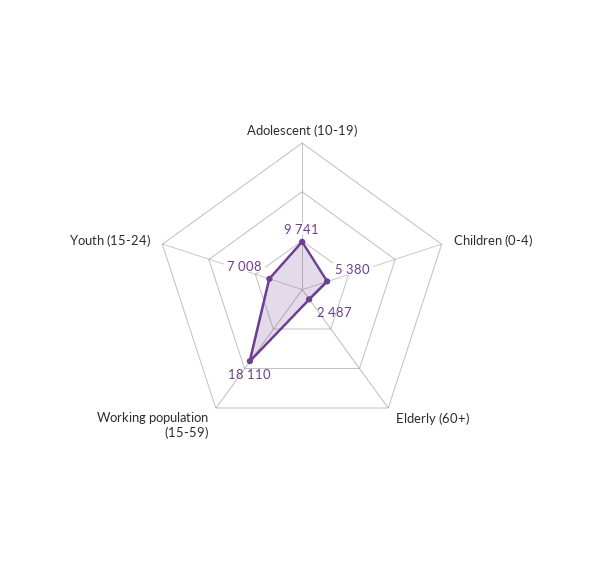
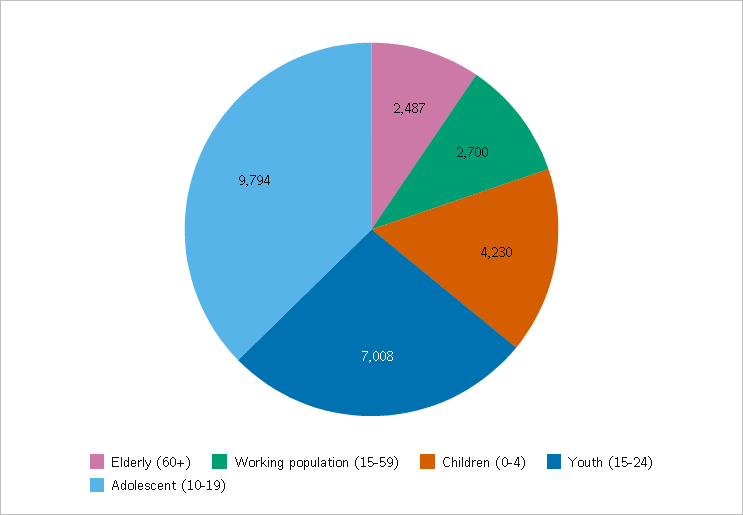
Adolescent (10-19): 9741 -> 9794
Children (0-4): 5380 -> 4230
Working population (15-59): 18110 -> 2700

